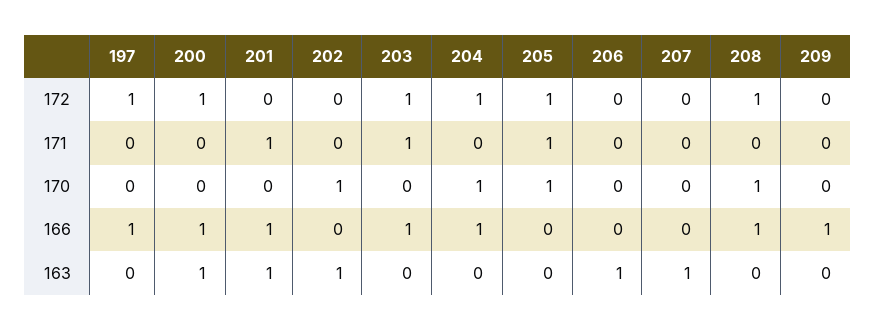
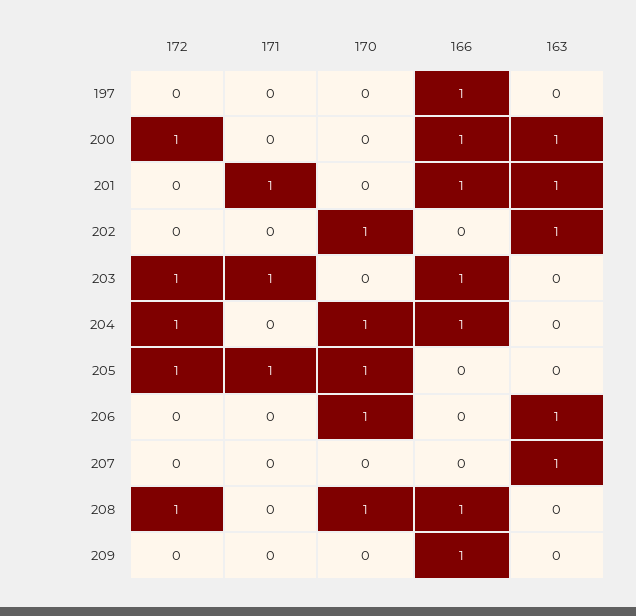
197, 172: 1 -> 0
206, 170: 0 -> 1

